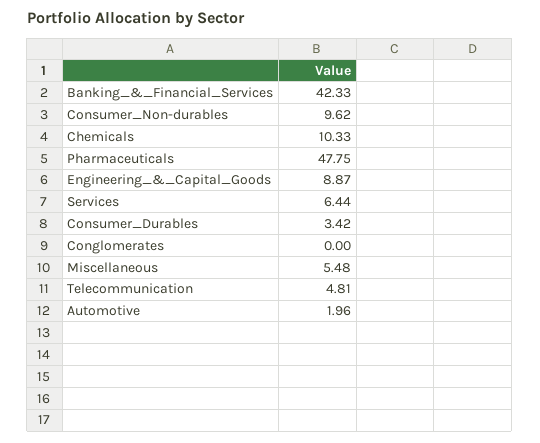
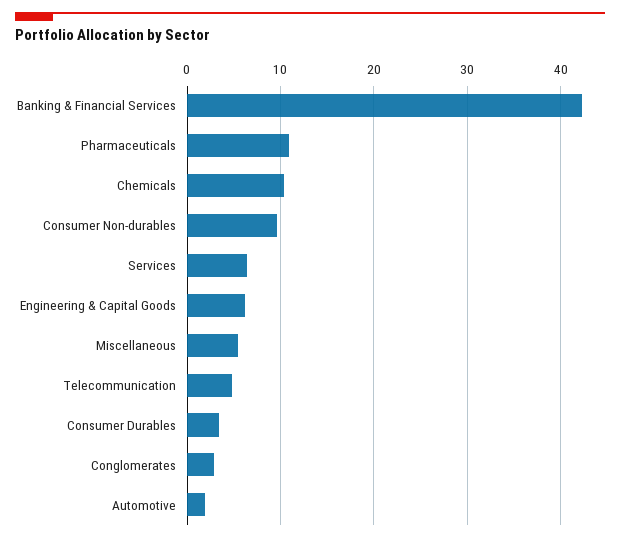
Pharmaceuticals: 47.75 -> 11
Engineering_&_Capital_Goods: 8.87 -> 6
Conglomerates: 0 -> 3

